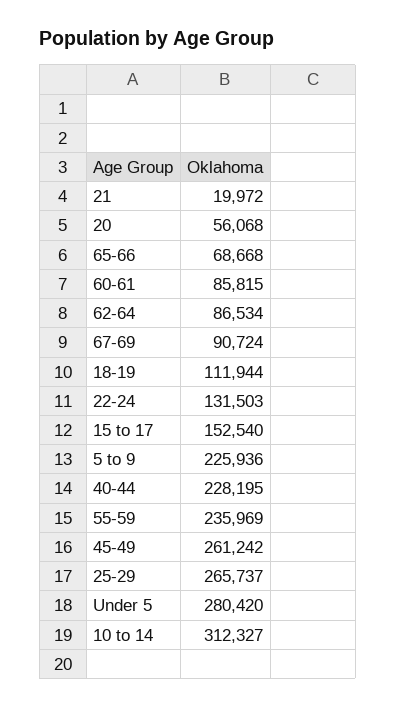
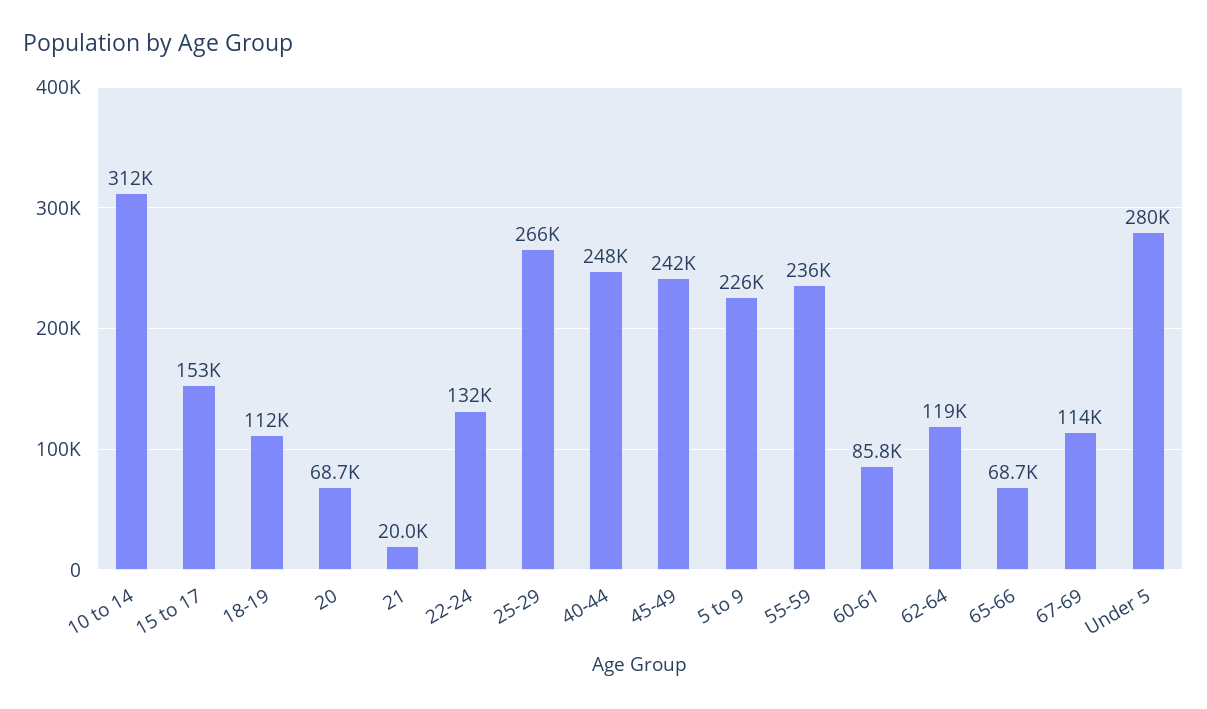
20: 56068 -> 68700
62-64: 86534 -> 119000
67-69: 90724 -> 114000
40-44: 228195 -> 248000
45-49: 261242 -> 242000

